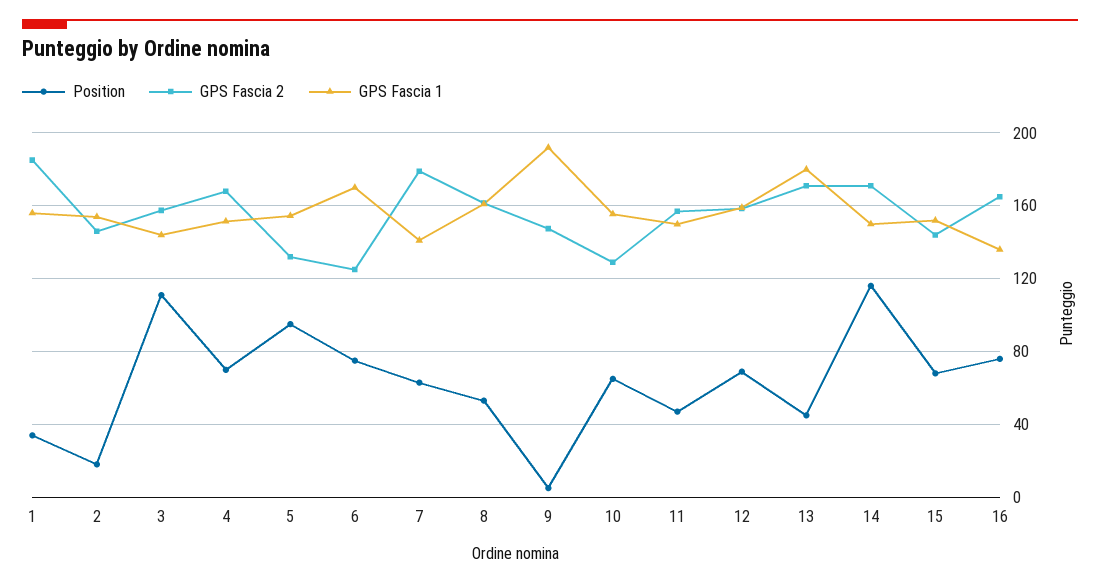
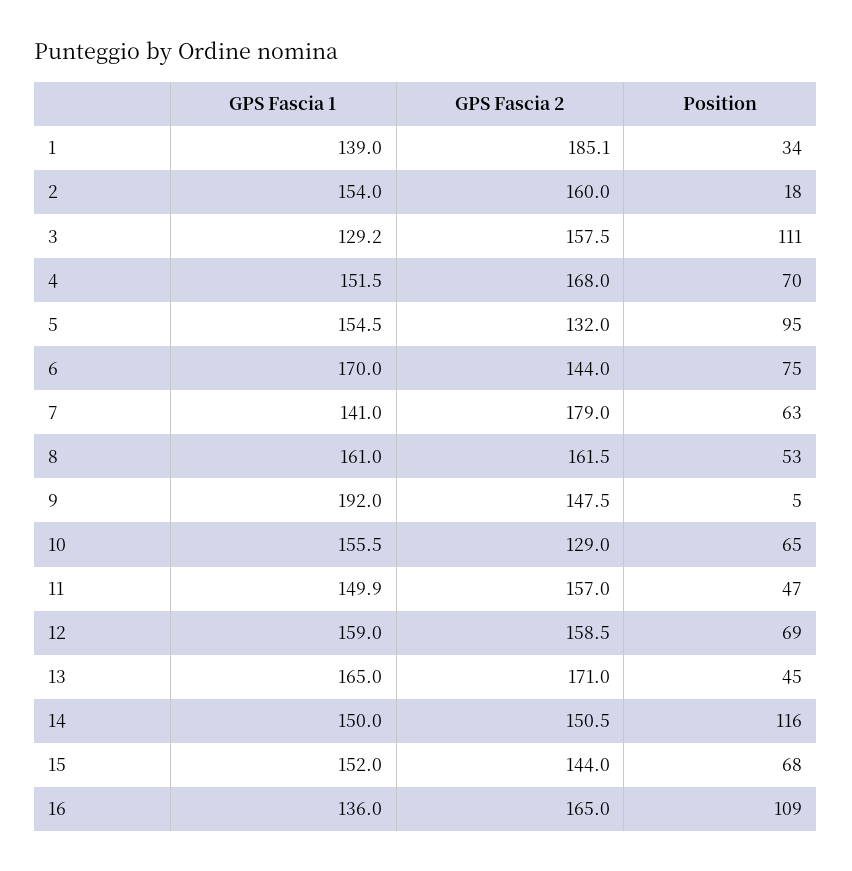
GPS Fascia 1, 1: 155 -> 139
GPS Fascia 2, 2: 145 -> 160
GPS Fascia 1, 3: 145 -> 129.2
GPS Fascia 2, 6: 125 -> 144
GPS Fascia 1, 13: 180 -> 165
GPS Fascia 2, 14: 170 -> 150.5
Position, 16: 75 -> 109

